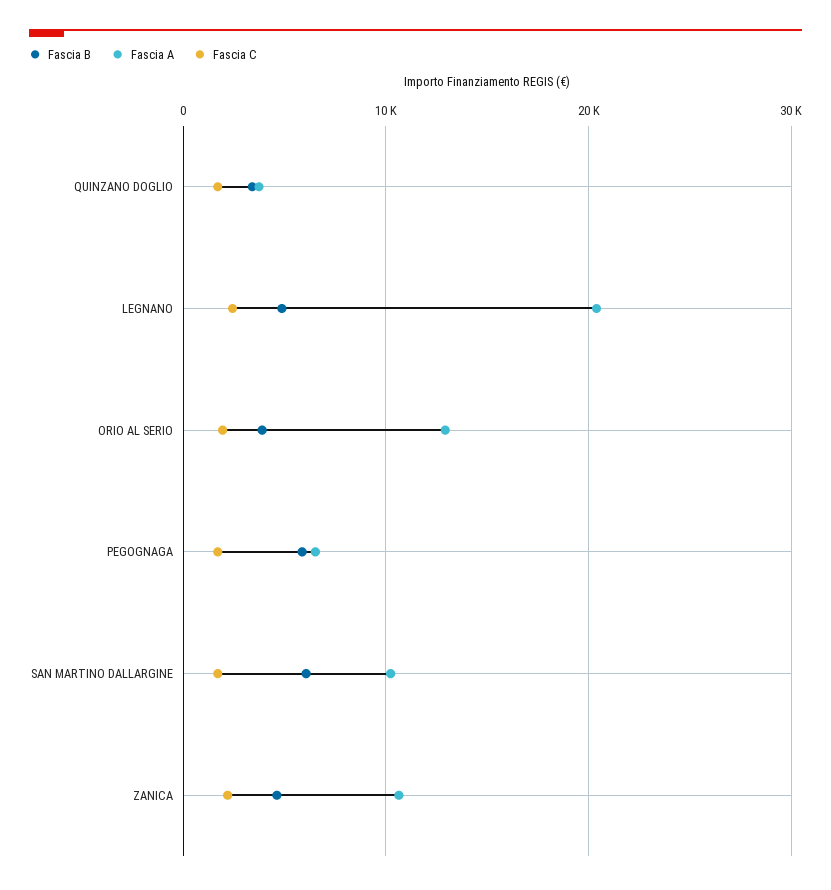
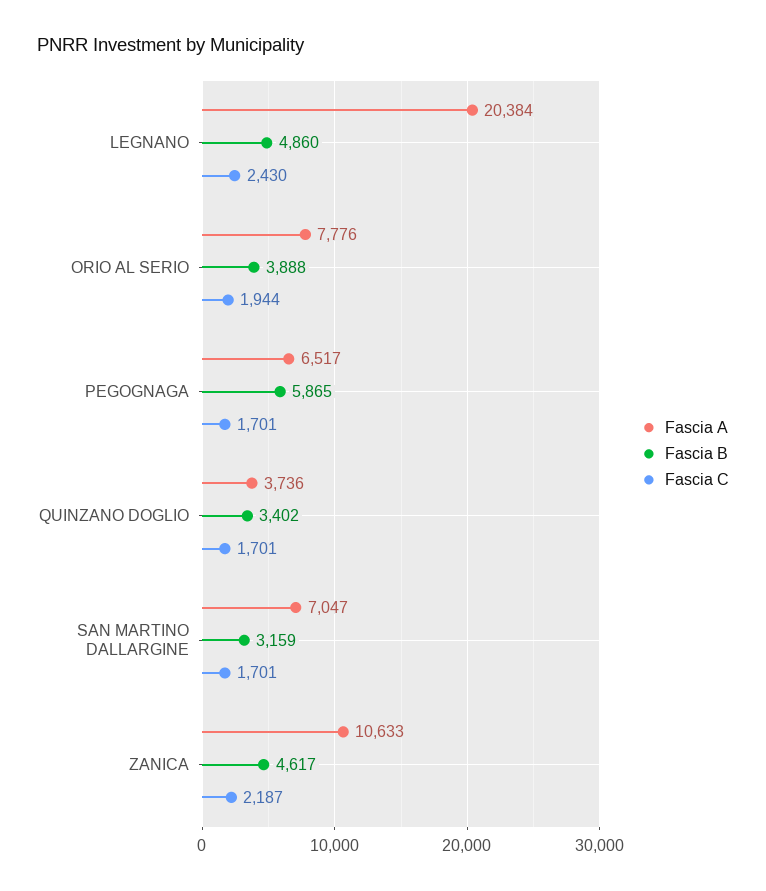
Fascia A, ORIO AL SERIO: 13000 -> 7776
Fascia B, SAN MARTINO DALLARGINE: 6000 -> 3159
Fascia A, SAN MARTINO DALLARGINE: 10000 -> 7047

